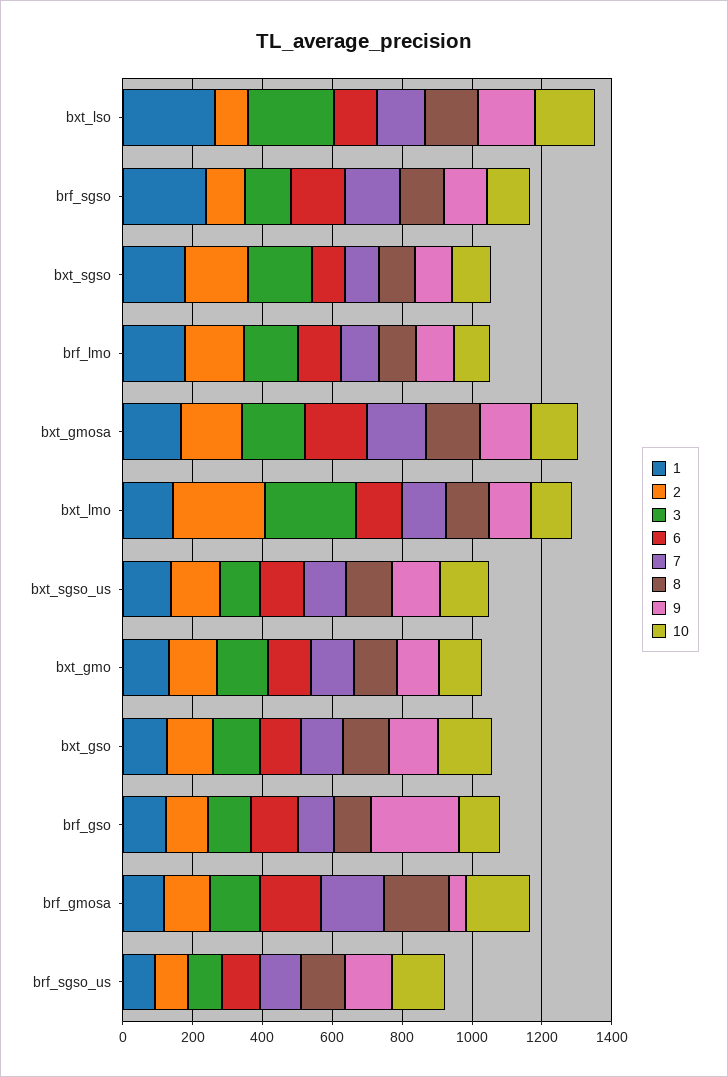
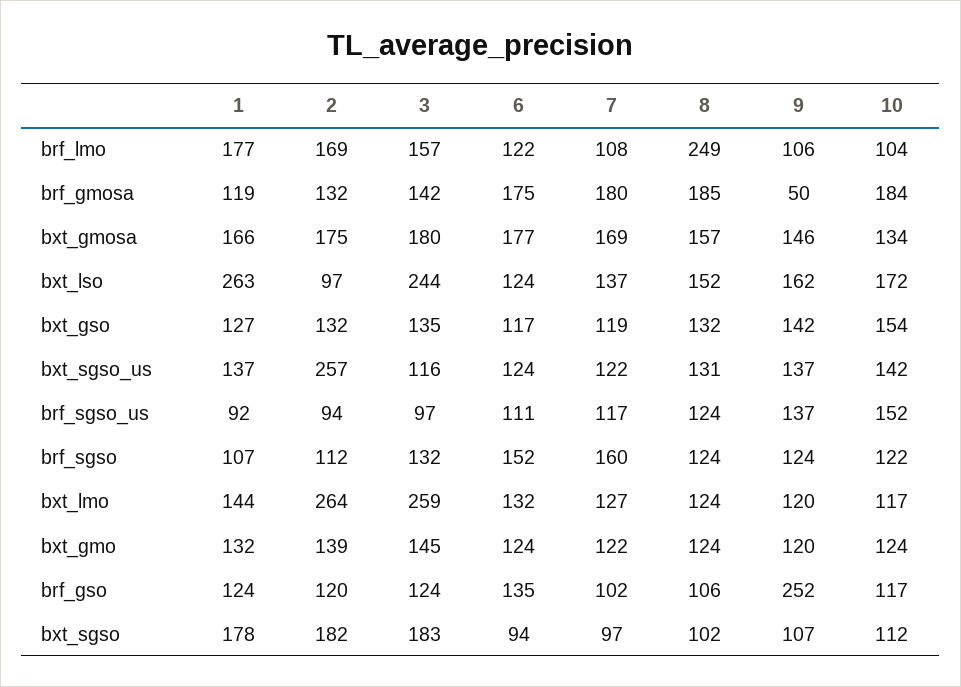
1, brf_sgso: 250 -> 107
8, brf_lmo: 100 -> 249
2, bxt_sgso_us: 150 -> 257

